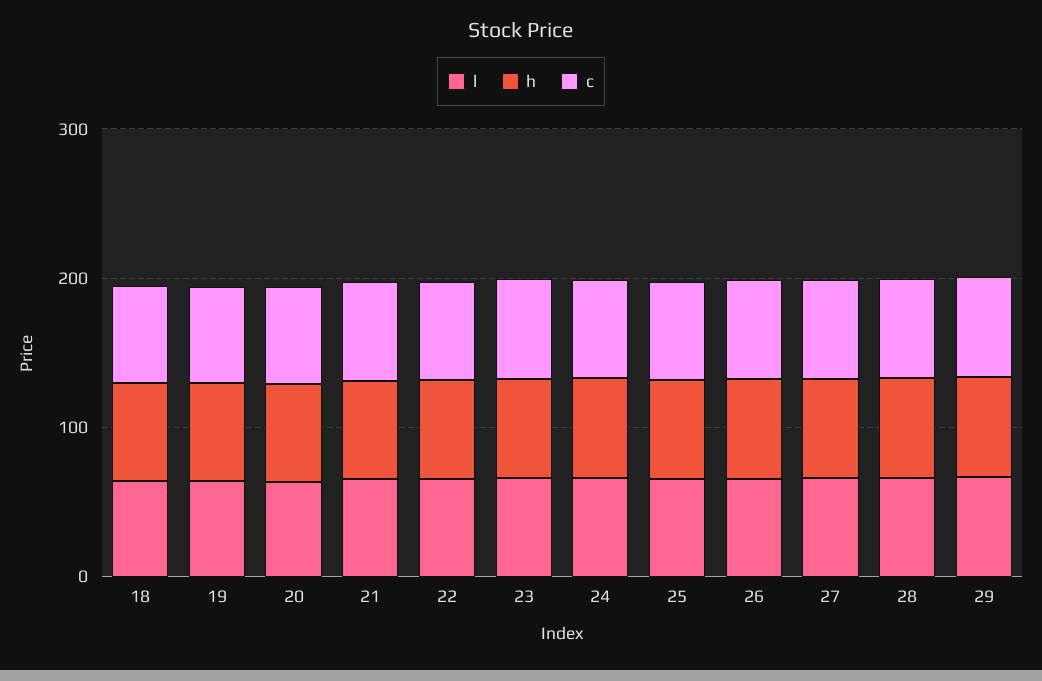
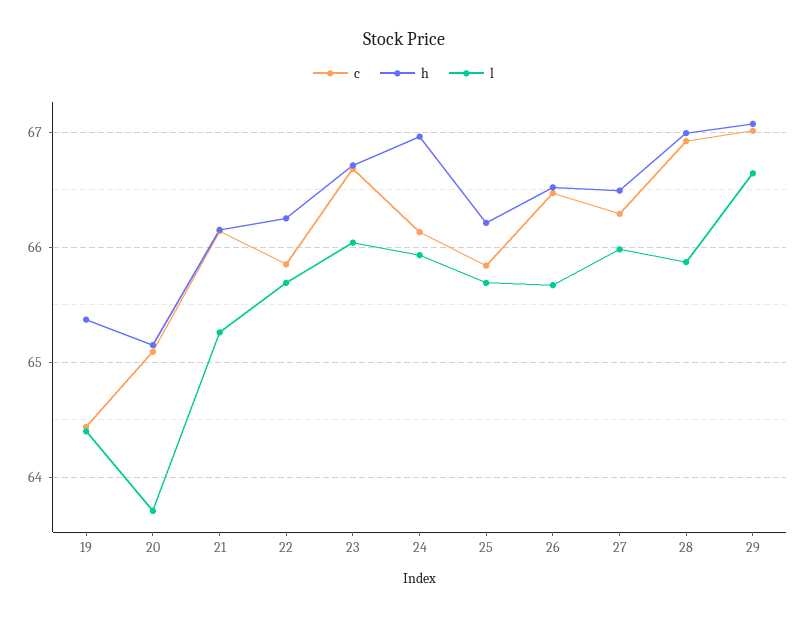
l, 18: 60 -> none
h, 18: 60 -> none
c, 18: 60 -> none

